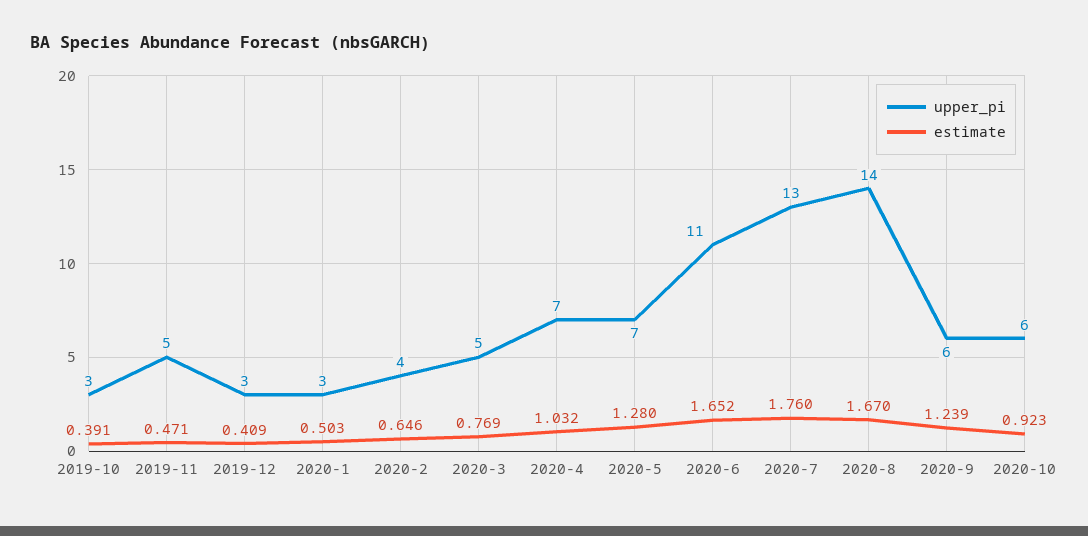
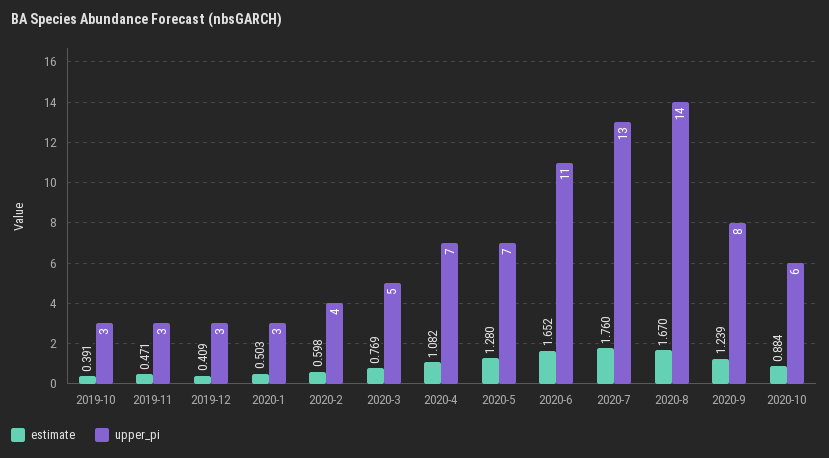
upper_pi, 2019-11: 5 -> 3
estimate, 2020-2: 0.646 -> 0.598
estimate, 2020-4: 1.032 -> 1.082
upper_pi, 2020-9: 6 -> 8
estimate, 2020-10: 0.923 -> 0.884

